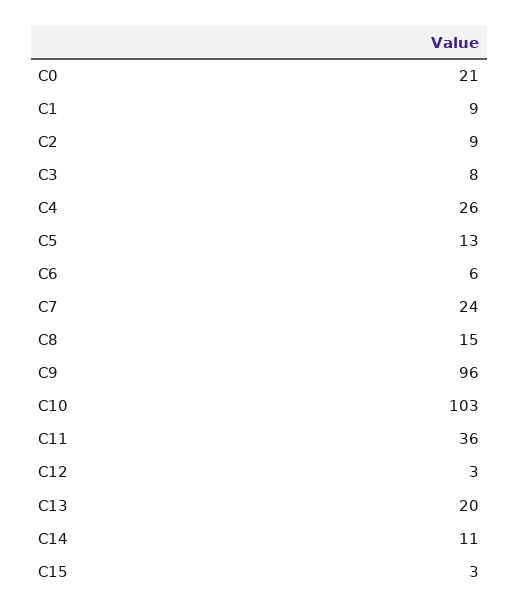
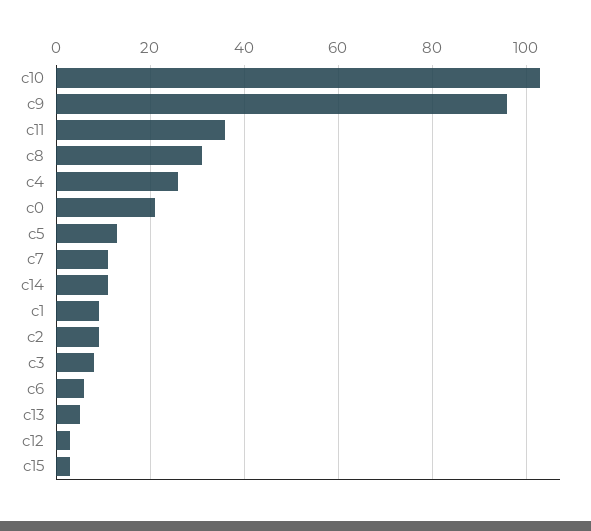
C7: 24 -> 10
C8: 15 -> 30
C13: 20 -> 5

